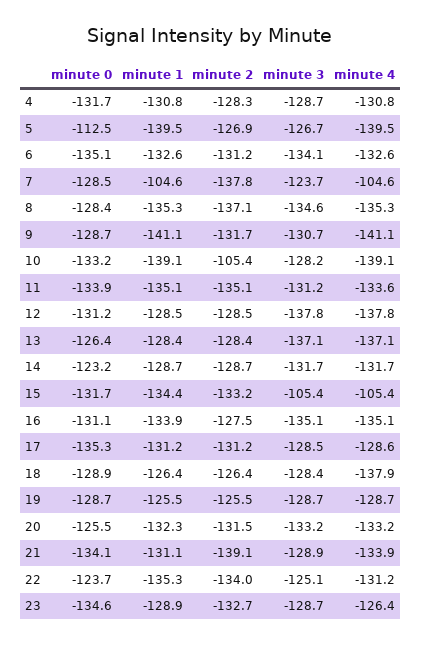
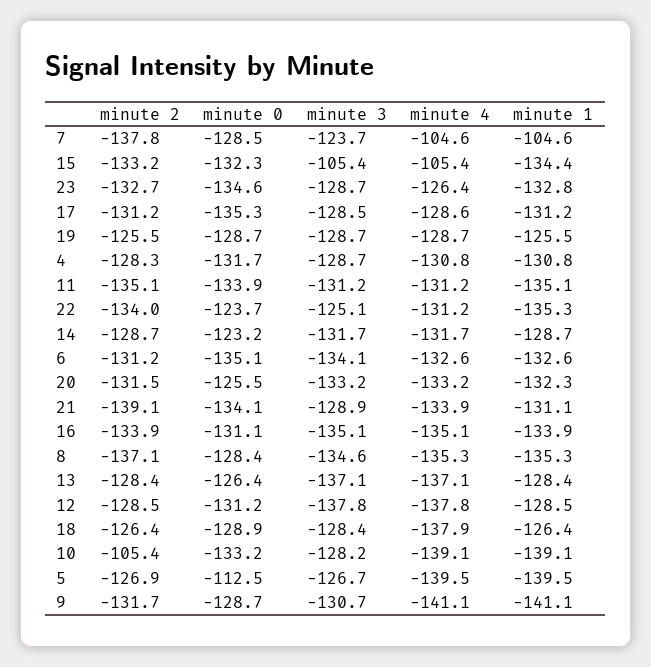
minute 4, 11: -133.6 -> -131.2
minute 0, 15: -131.7 -> -132.3
minute 2, 16: -127.5 -> -133.9
minute 1, 23: -128.9 -> -132.8

